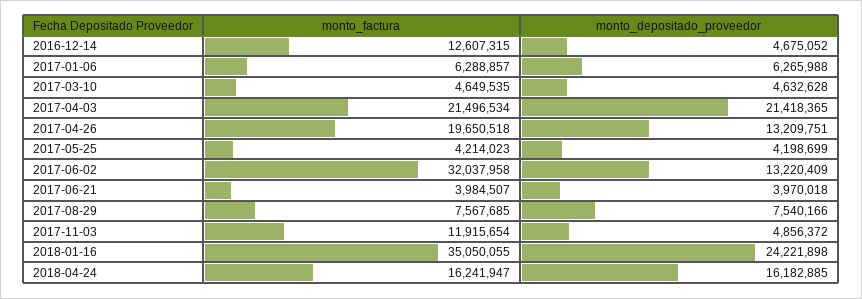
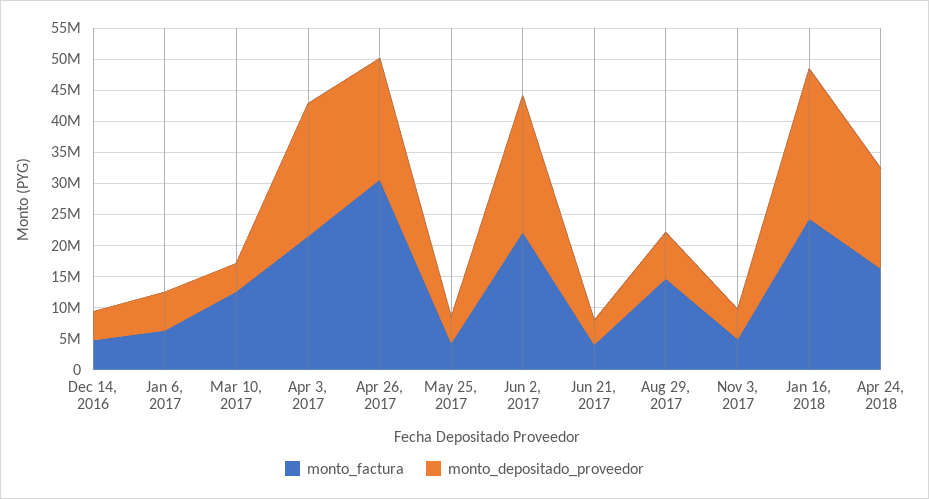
monto_factura, 2016-12-14: 12607315 -> 5000000
monto_factura, 2017-03-10: 4649535 -> 12500000
monto_factura, 2017-04-26: 19650518 -> 30000000
monto_depositado_proveedor, 2017-04-26: 13209751 -> 20000000
monto_factura, 2017-06-02: 32037958 -> 22500000
monto_depositado_proveedor, 2017-06-02: 13220409 -> 22500000
monto_factura, 2017-08-29: 7567685 -> 15000000
monto_factura, 2017-11-03: 11915654 -> 5000000
monto_factura, 2018-01-16: 35050055 -> 25000000

